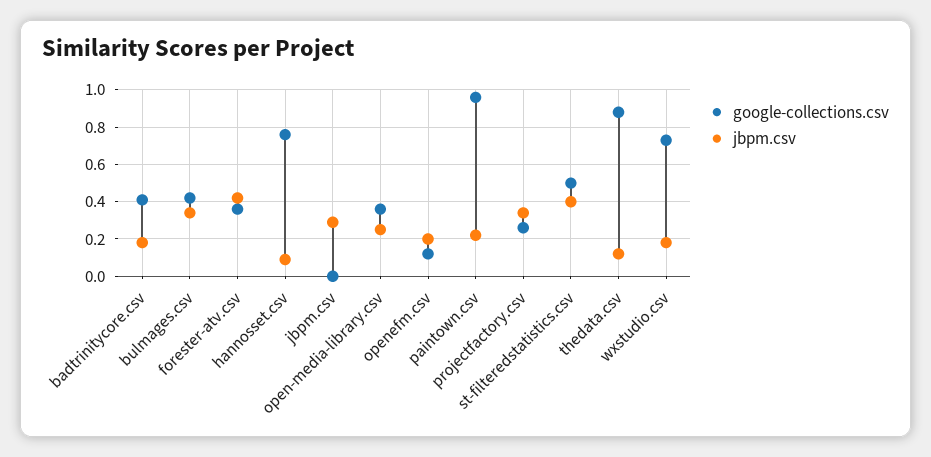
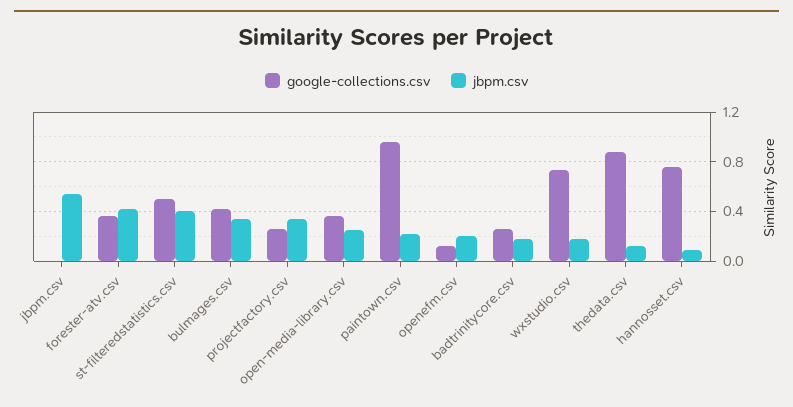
google-collections.csv, badtrinitycore.csv: 0.4 -> 0.25
jbpm.csv, jbpm.csv: 0.3 -> 0.55

